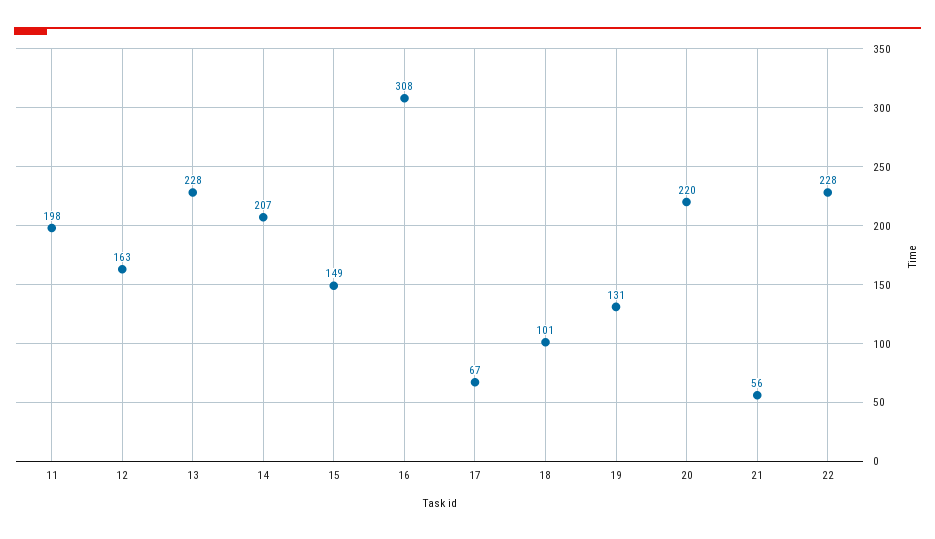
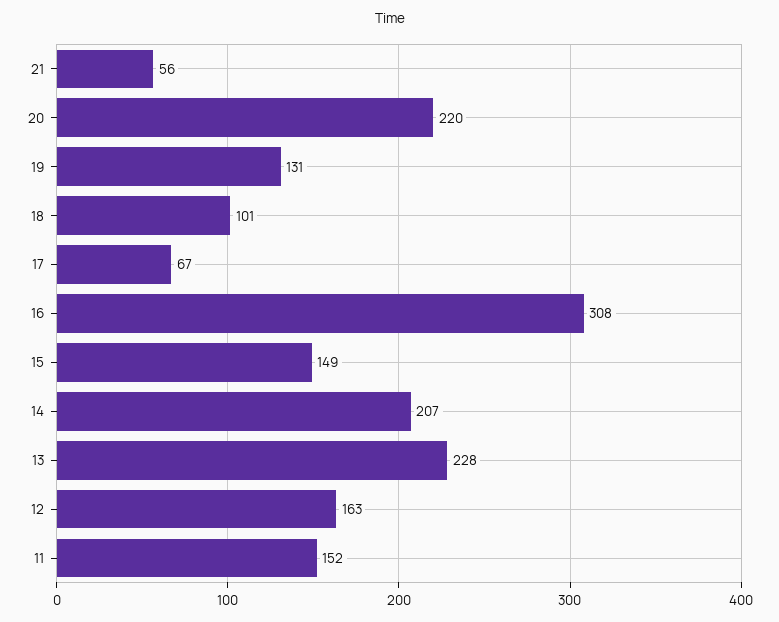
11: 198 -> 152
22: 228 -> none

